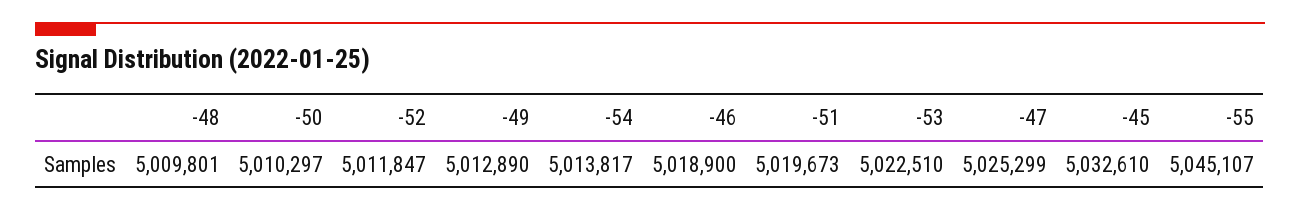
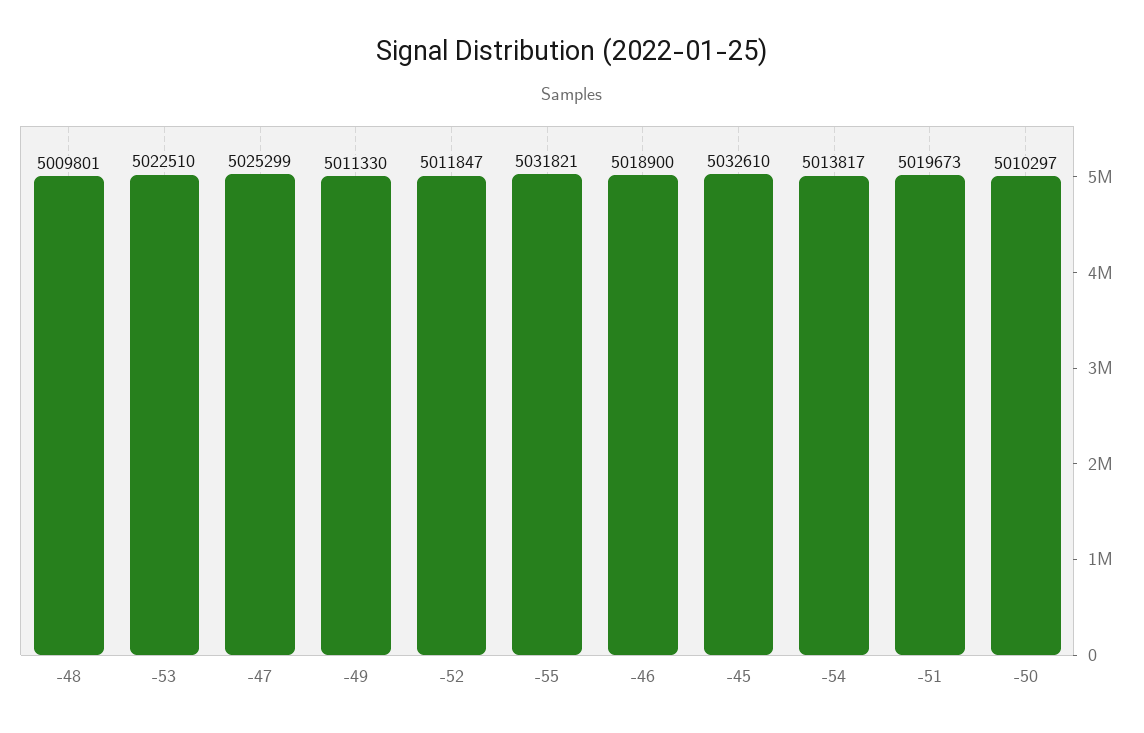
-49: 5012890 -> 5011330
-55: 5045107 -> 5031821

